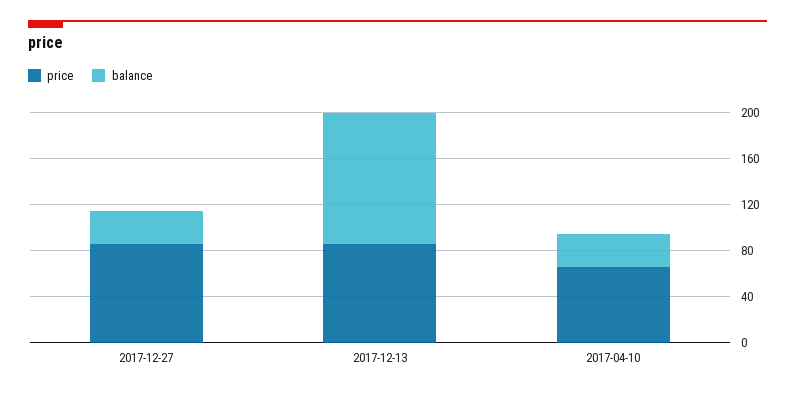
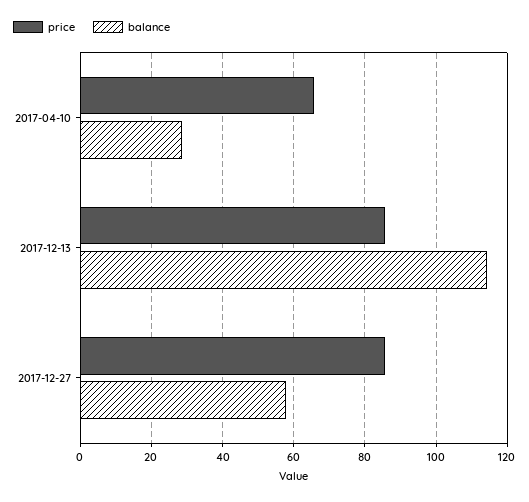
balance, 2017-12-27: 30 -> 58

